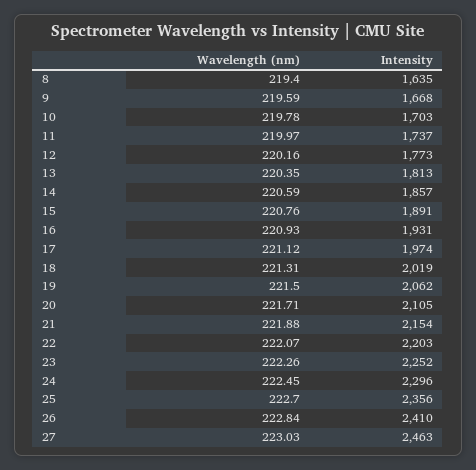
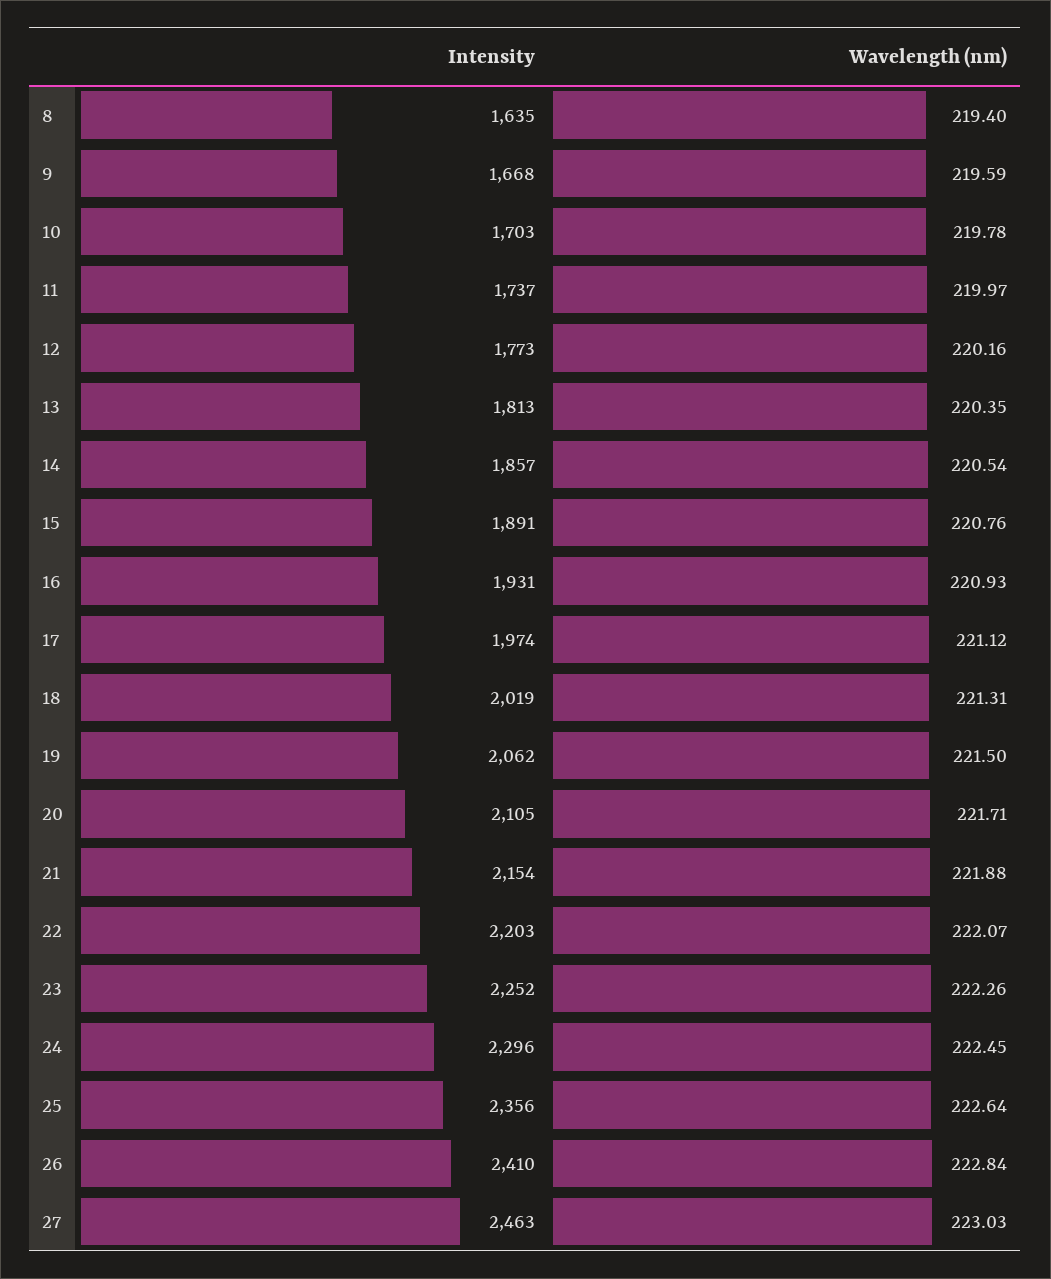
Wavelength (nm), 14: 220.59 -> 220.54
Wavelength (nm), 25: 222.7 -> 222.64

